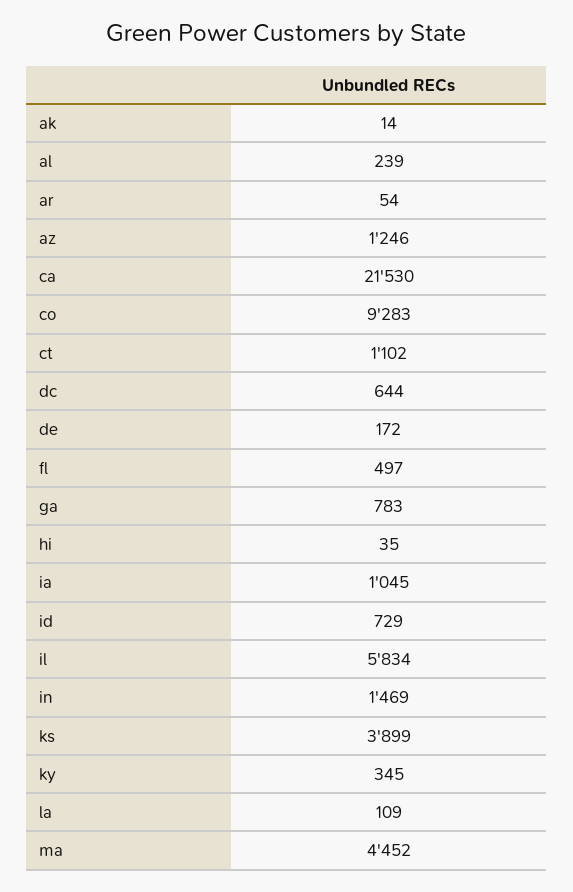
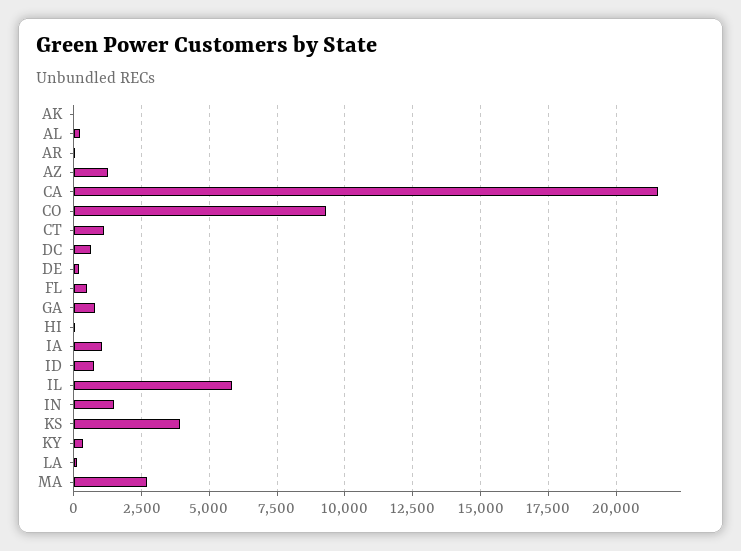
ma: 4452 -> 2750

